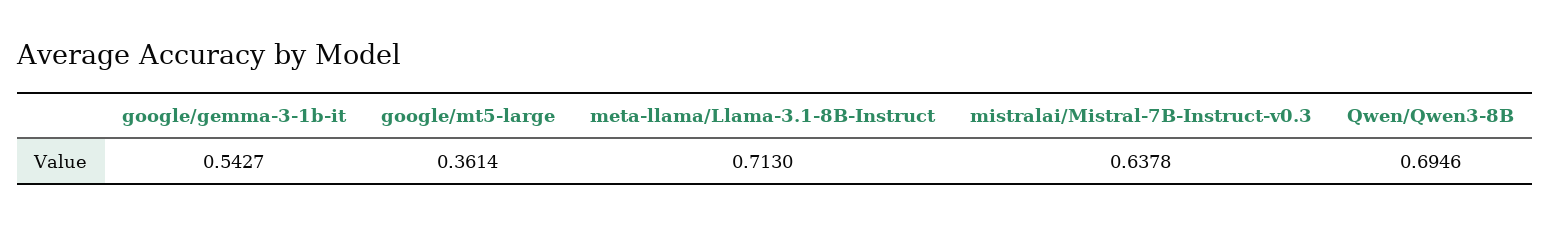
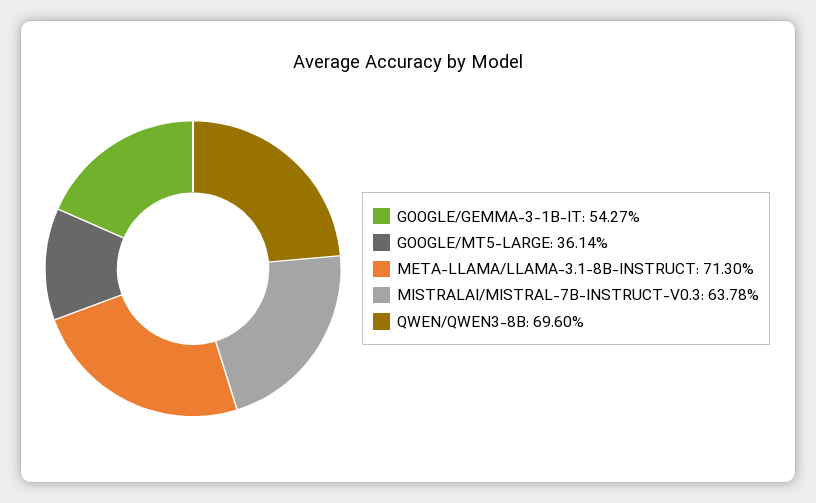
Qwen/Qwen3-8B: 0.6946 -> 0.696

